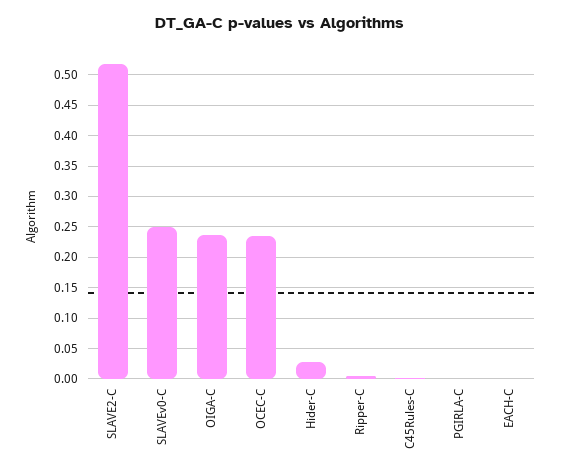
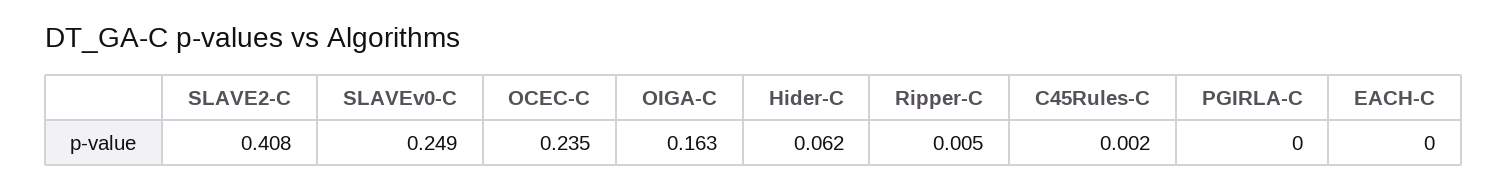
SLAVE2-C: 0.52 -> 0.408
OIGA-C: 0.24 -> 0.163
Hider-C: 0.03 -> 0.062

